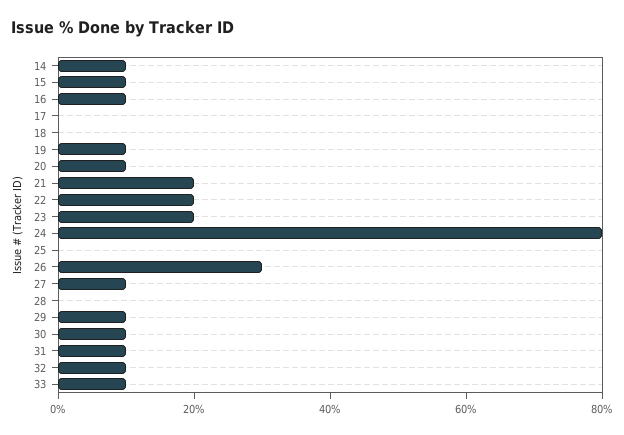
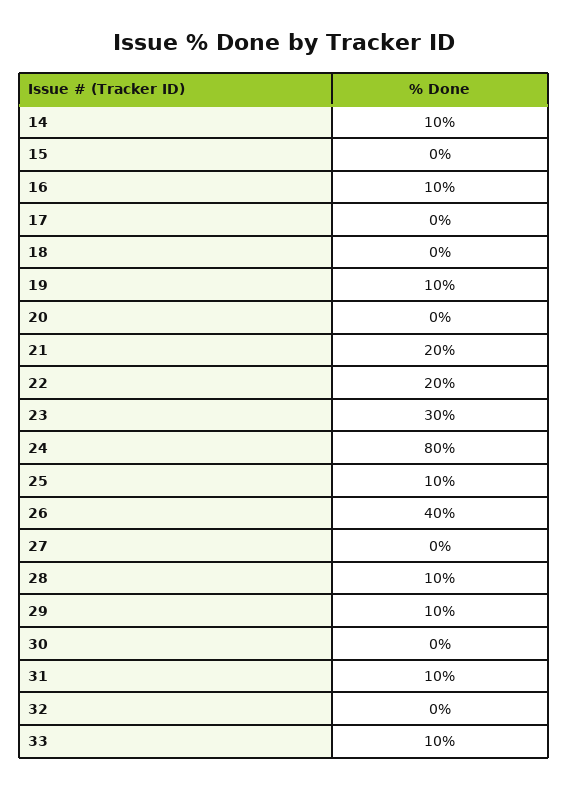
15: 10 -> 0
20: 10 -> 0
23: 20 -> 30
25: 0 -> 10
26: 30 -> 40
27: 10 -> 0
28: 0 -> 10
30: 10 -> 0
32: 10 -> 0

